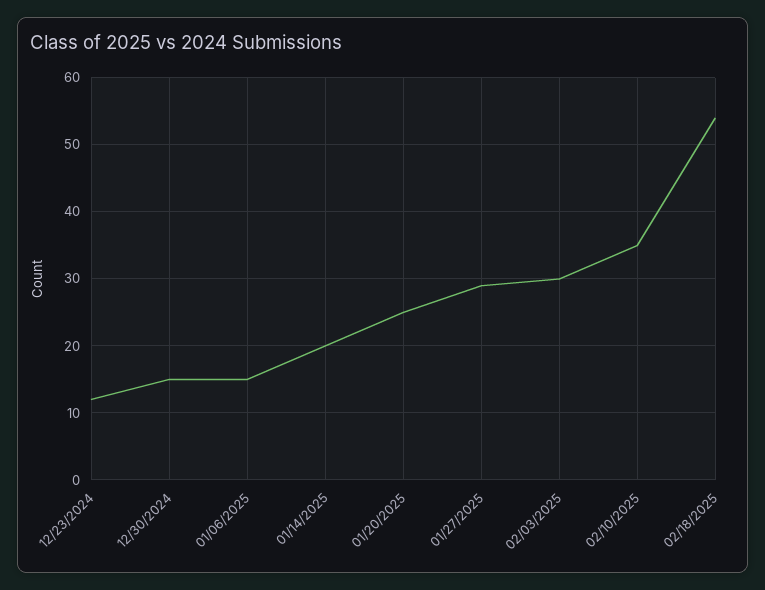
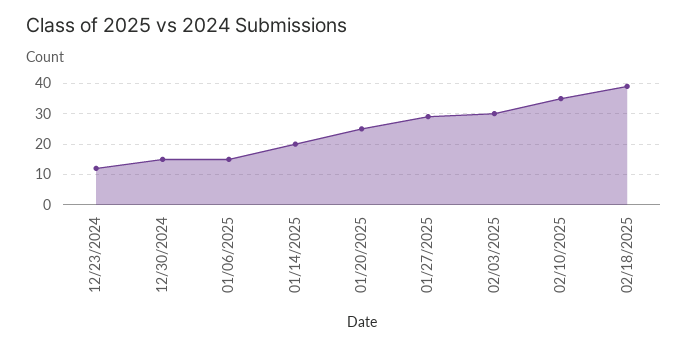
02/18/2025: 54 -> 40

